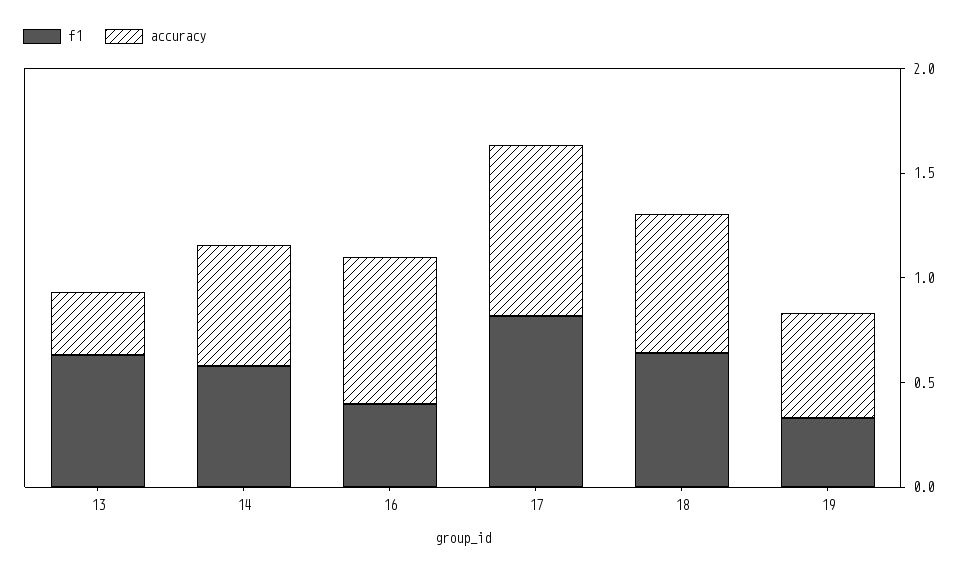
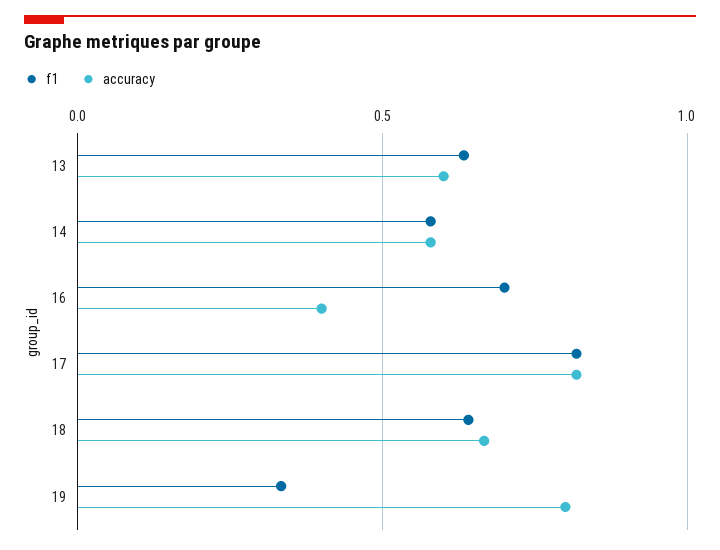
accuracy, 13: 0.3 -> 0.6
f1, 16: 0.4 -> 0.7
accuracy, 16: 0.7 -> 0.4
accuracy, 19: 0.5 -> 0.8

